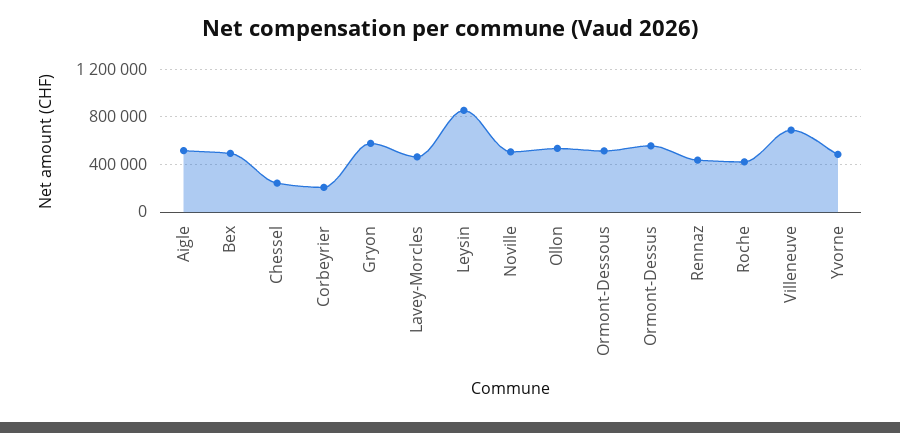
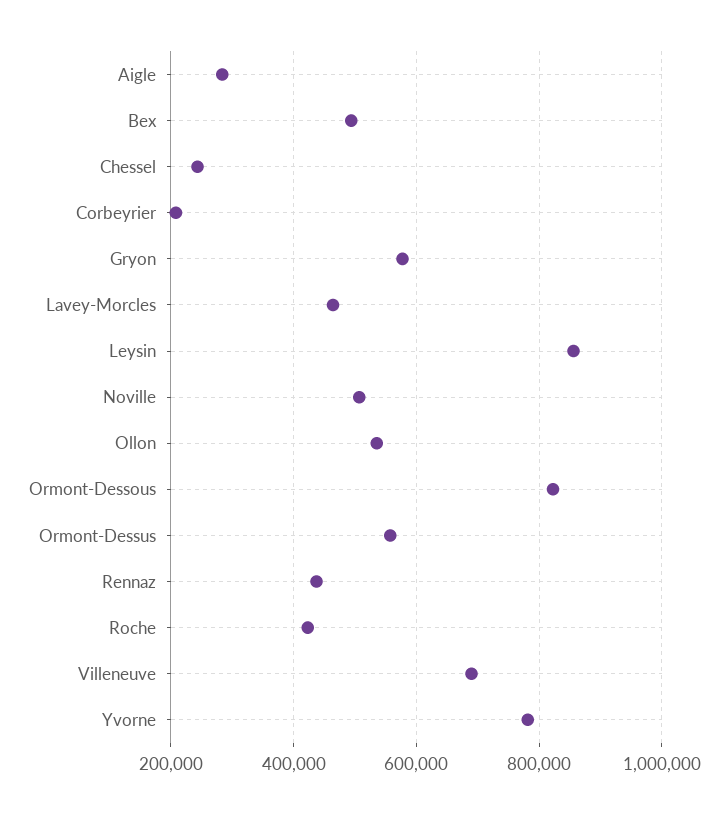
Aigle: 500000 -> 280000
Ormont-Dessous: 500000 -> 820000
Yvorne: 500000 -> 780000

